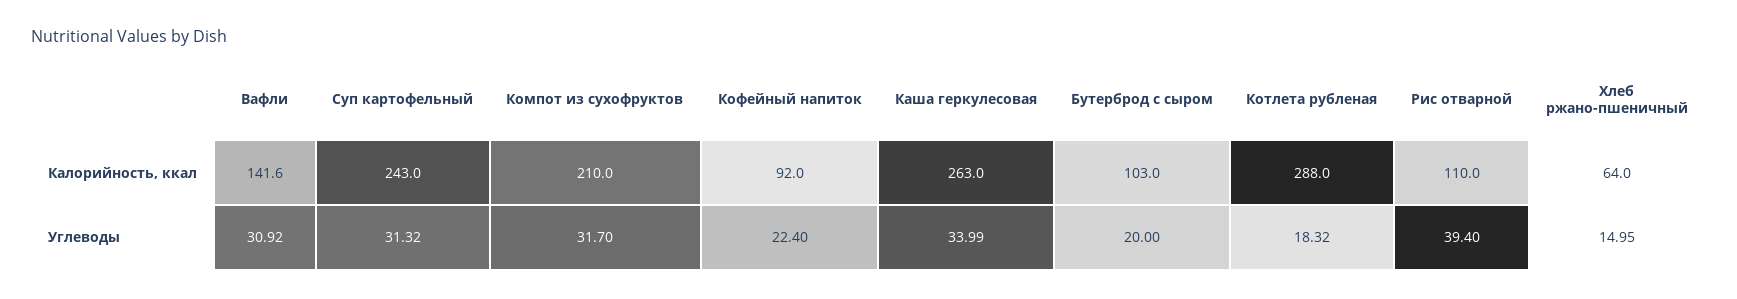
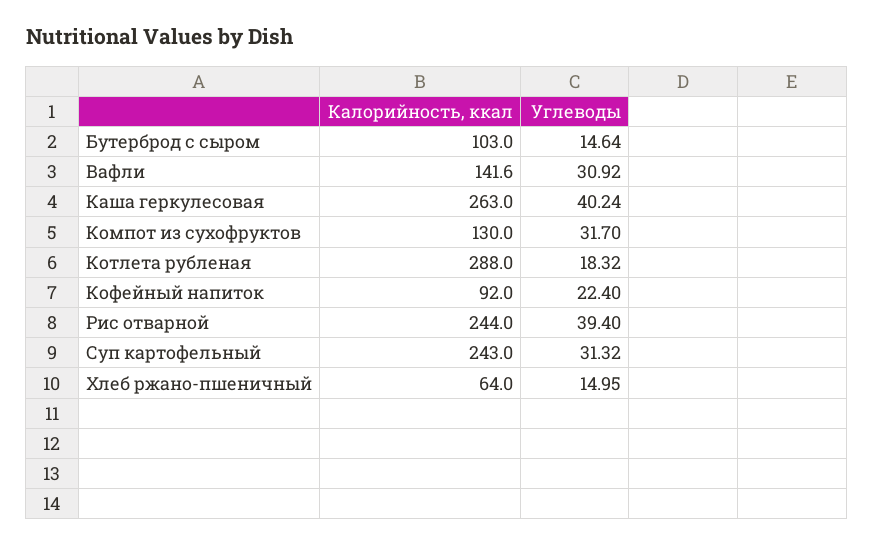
Компот из сухофруктов, Калорийность, ккал: 210 -> 130
Рис отварной, Калорийность, ккал: 110 -> 244
Каша геркулесовая, Углеводы: 33.99 -> 40.24
Бутерброд с сыром, Углеводы: 20 -> 14.64

